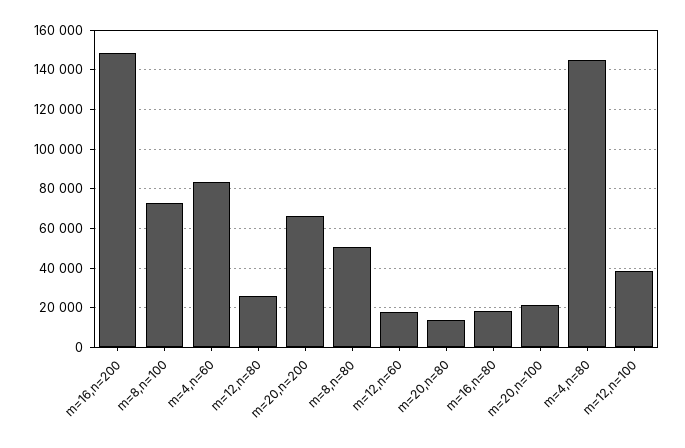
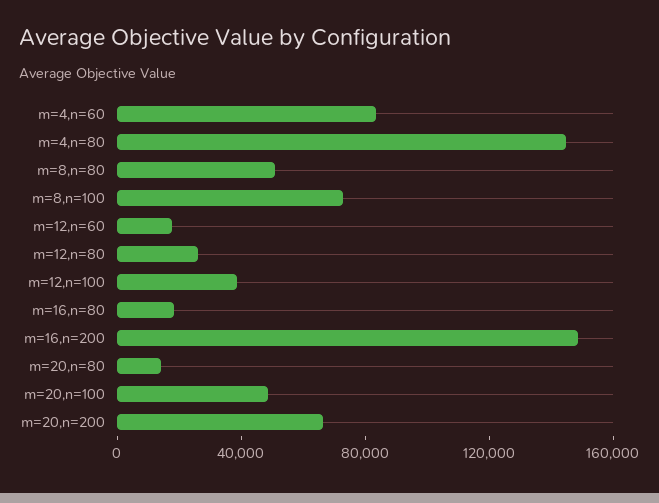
m=20,n=100: 20000 -> 50000

